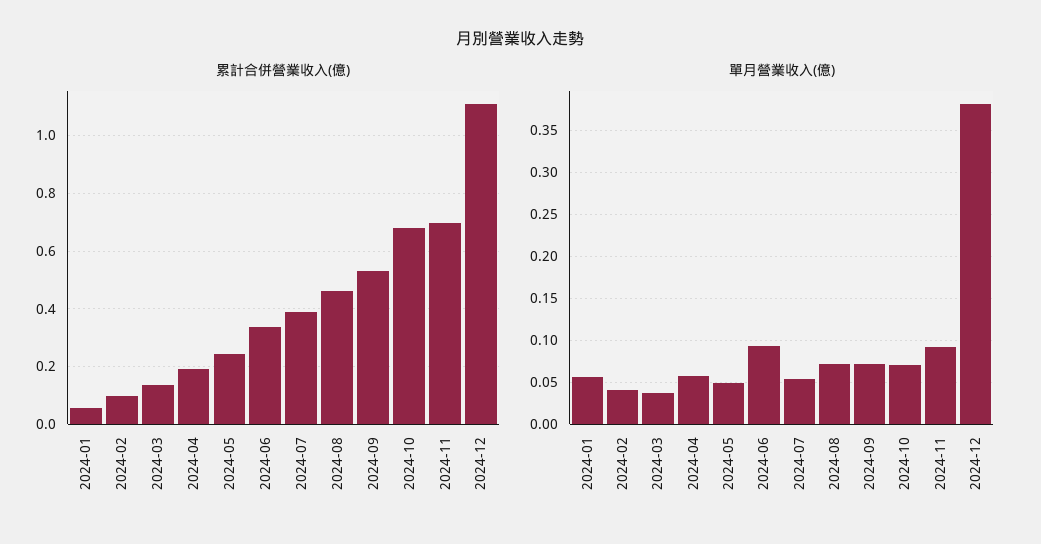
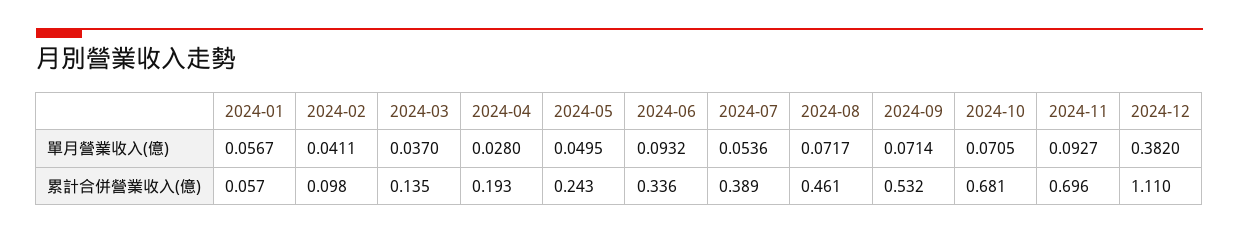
單月營業收入(億), 2024-04: 0.06 -> 0.028

